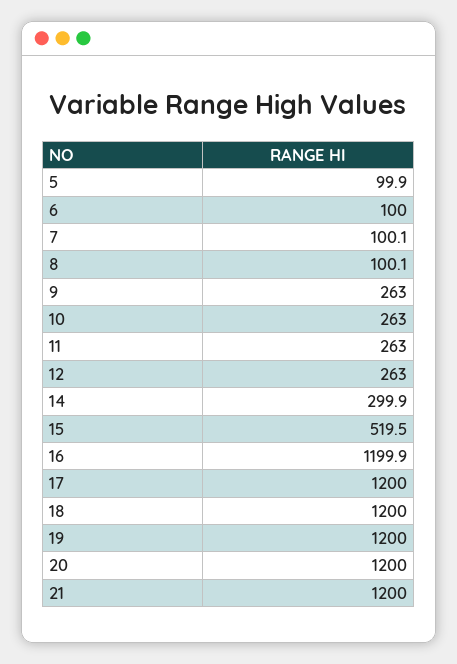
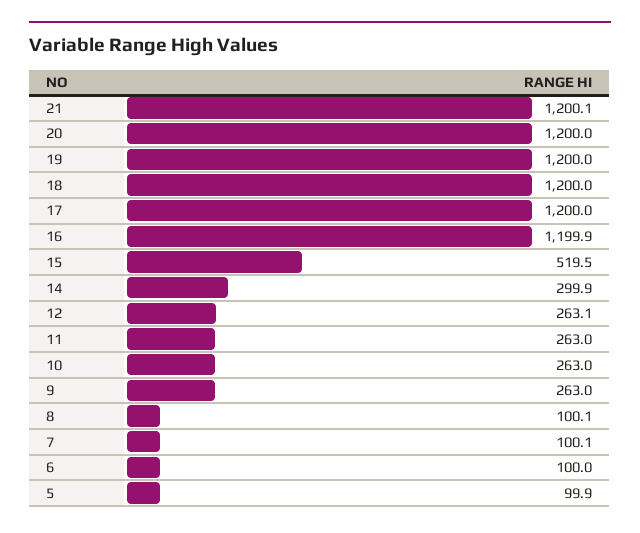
12: 263 -> 263.1
21: 1200 -> 1200.1

